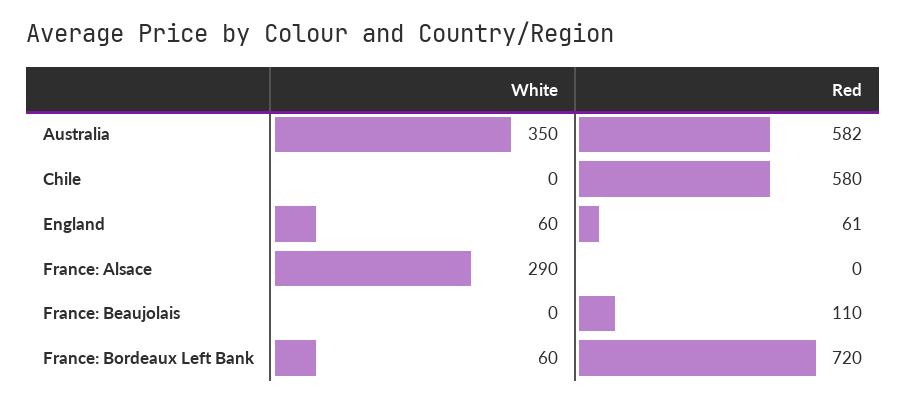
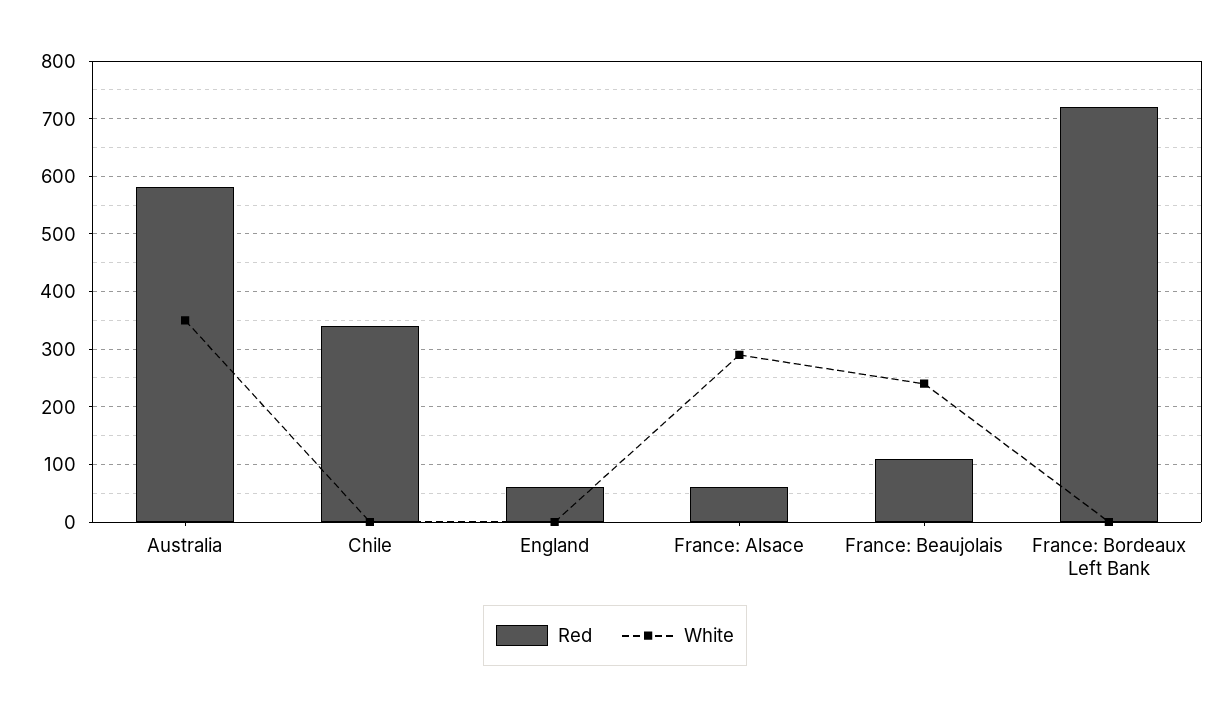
Red, Chile: 580 -> 340
White, England: 60 -> 0
Red, France: Alsace: 0 -> 60
White, France: Beaujolais: 0 -> 240
White, France: Bordeaux Left Bank: 60 -> 0

